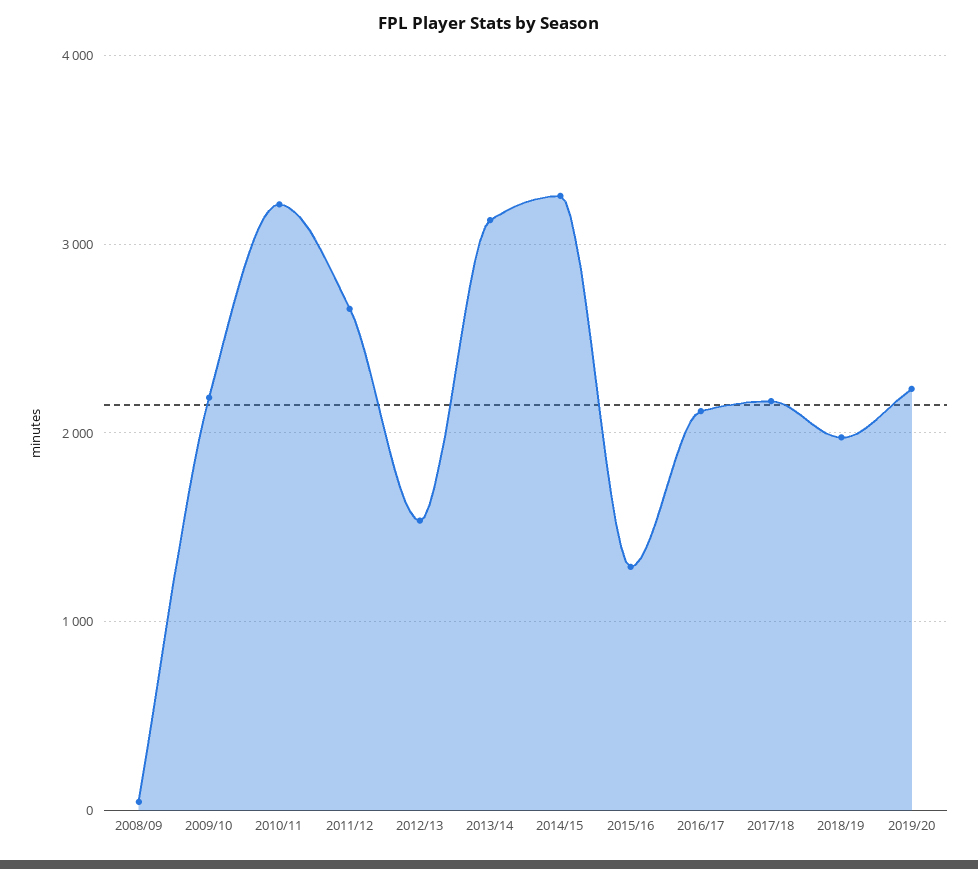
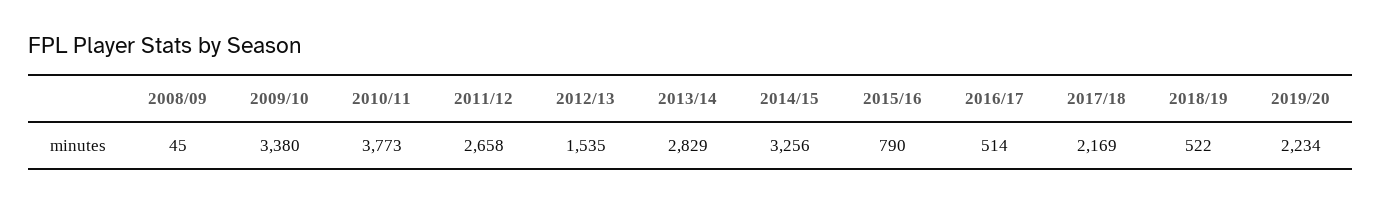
2009/10: 2200 -> 3380
2010/11: 3200 -> 3773
2013/14: 3100 -> 2829
2015/16: 1300 -> 790
2016/17: 2100 -> 514
2018/19: 2000 -> 522

